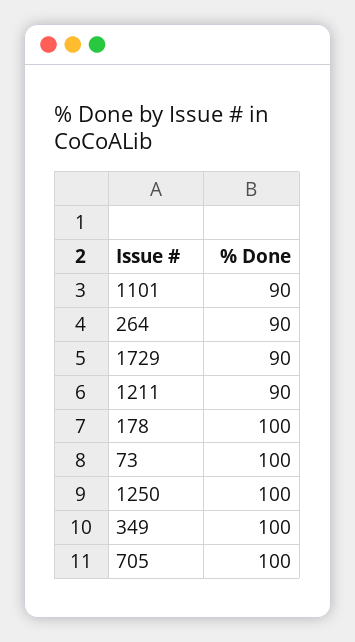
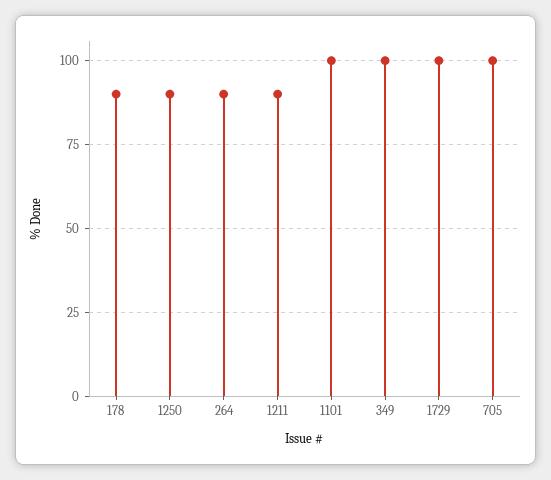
1101: 90 -> 100
1729: 90 -> 100
178: 100 -> 90
73: 100 -> none
1250: 100 -> 90

